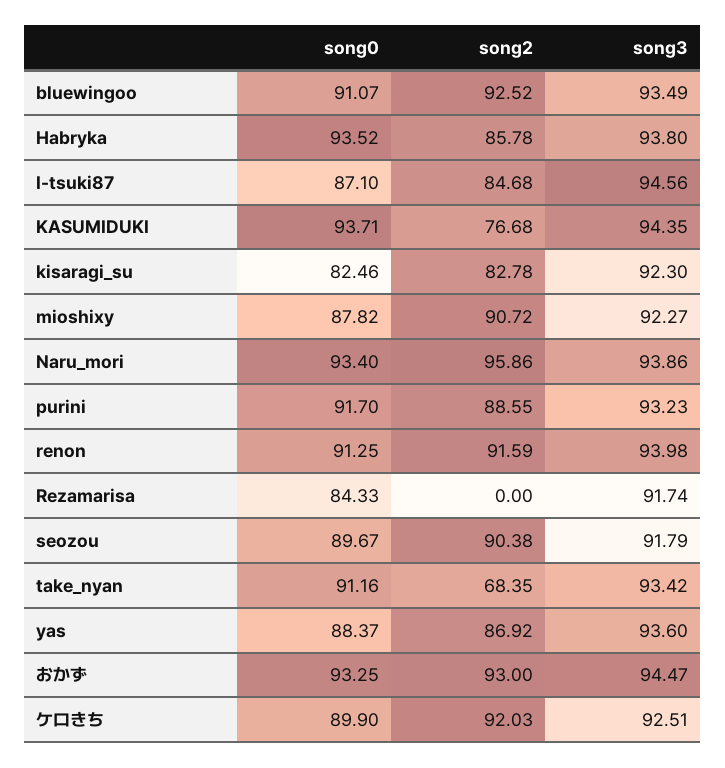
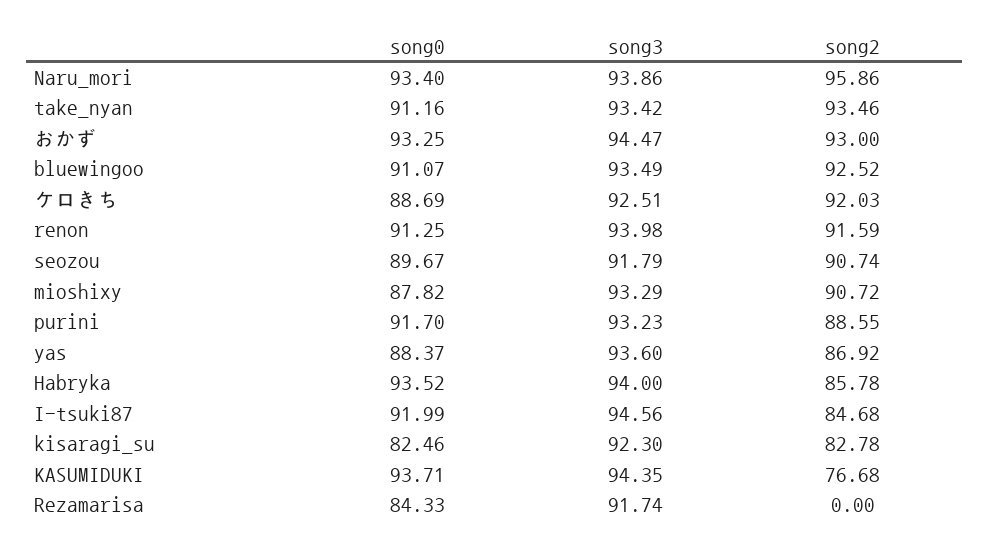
song3, Habryka: 93.8 -> 94
song0, I-tsuki87: 87.1 -> 91.99
song3, mioshixy: 92.27 -> 93.29
song2, seozou: 90.38 -> 90.74
song2, take_nyan: 68.35 -> 93.46
song0, ケロきち: 89.9 -> 88.69

